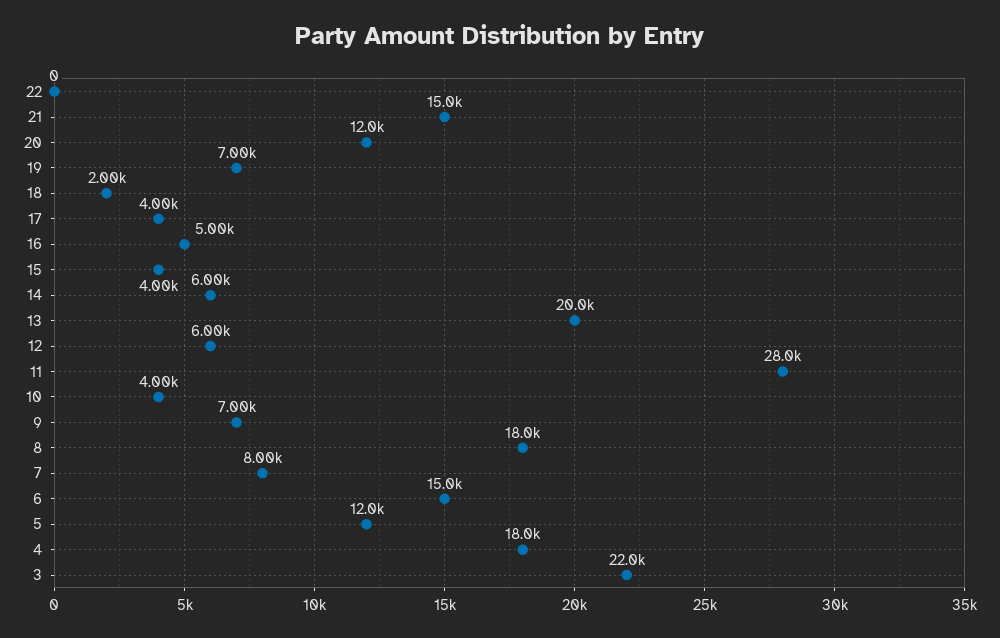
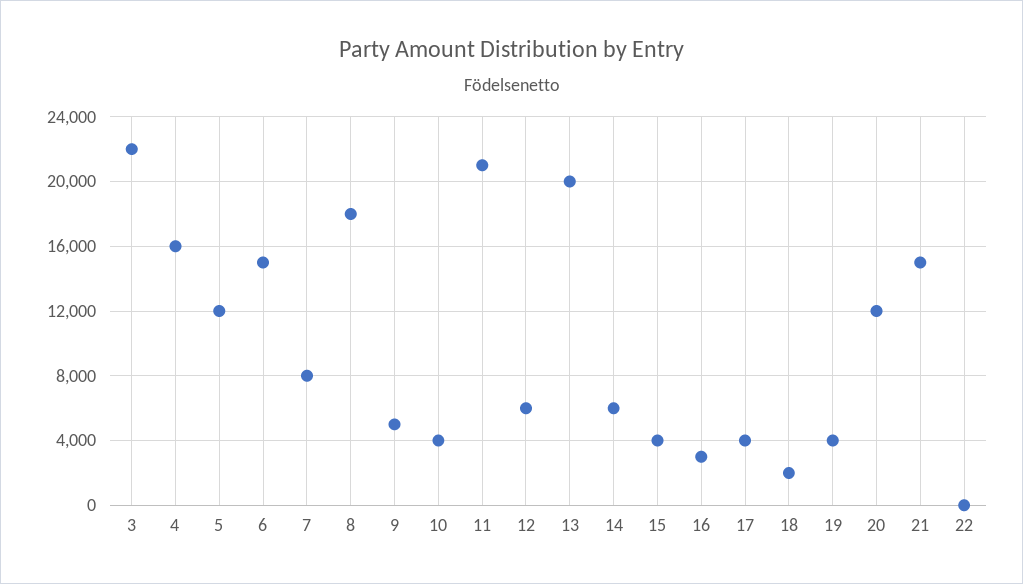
19: 7000 -> 4000
16: 5000 -> 3000
11: 28000 -> 21000
9: 7000 -> 5000
4: 18000 -> 16000

